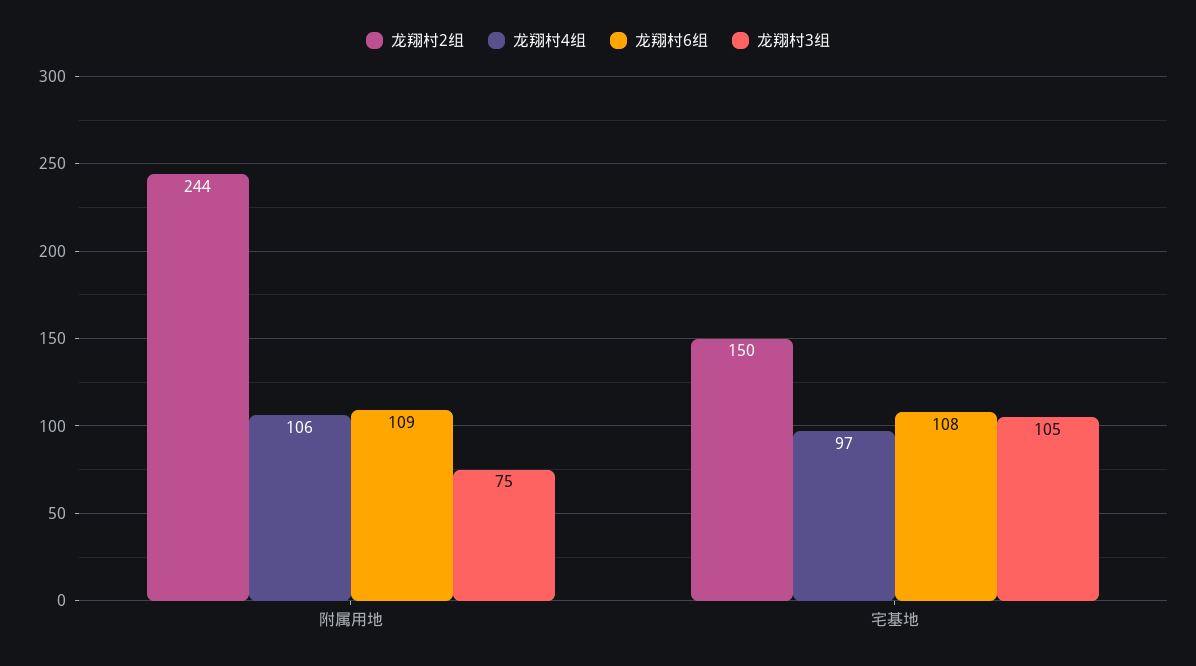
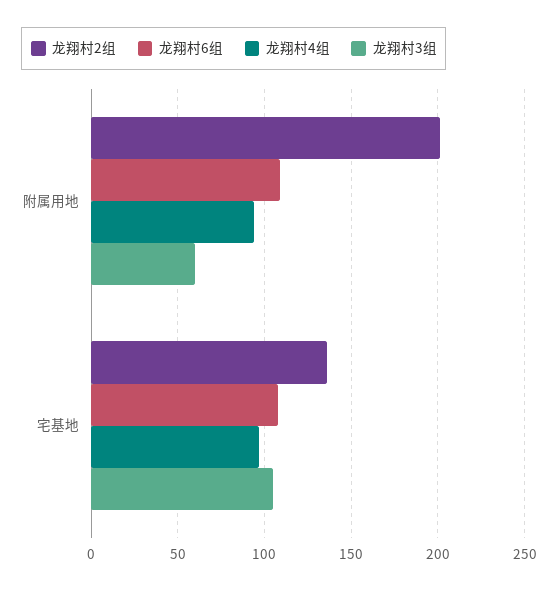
龙翔村2组, 附属用地: 244 -> 200
龙翔村4组, 附属用地: 106 -> 95
龙翔村3组, 附属用地: 75 -> 60
龙翔村2组, 宅基地: 150 -> 135

